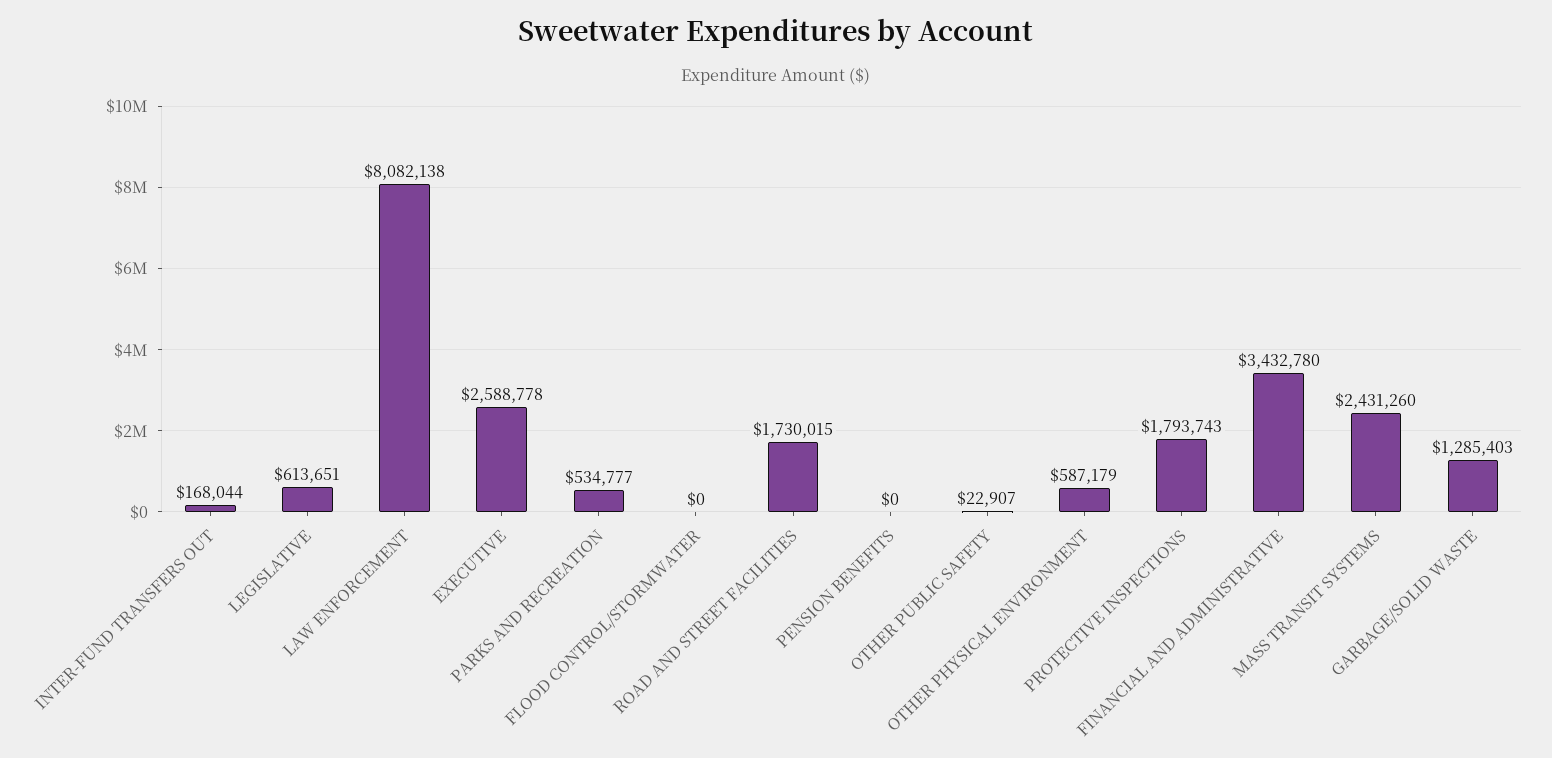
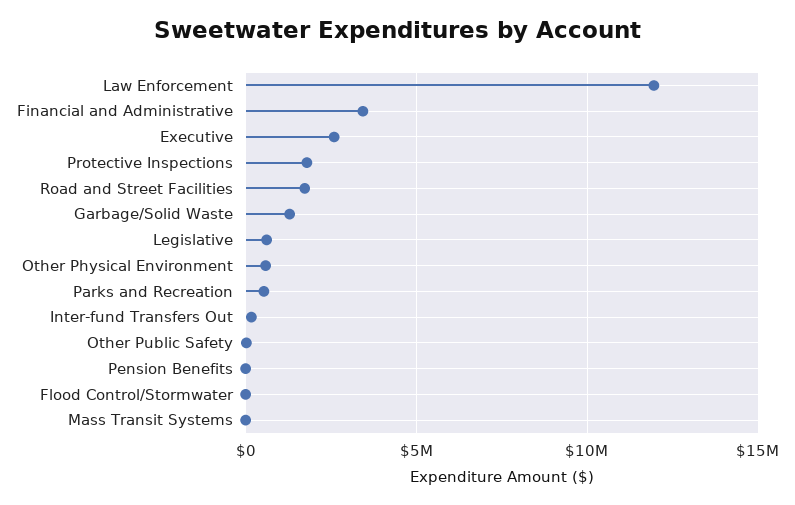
LAW ENFORCEMENT: 8082138 -> 12000000
MASS TRANSIT SYSTEMS: 2431260 -> 0

